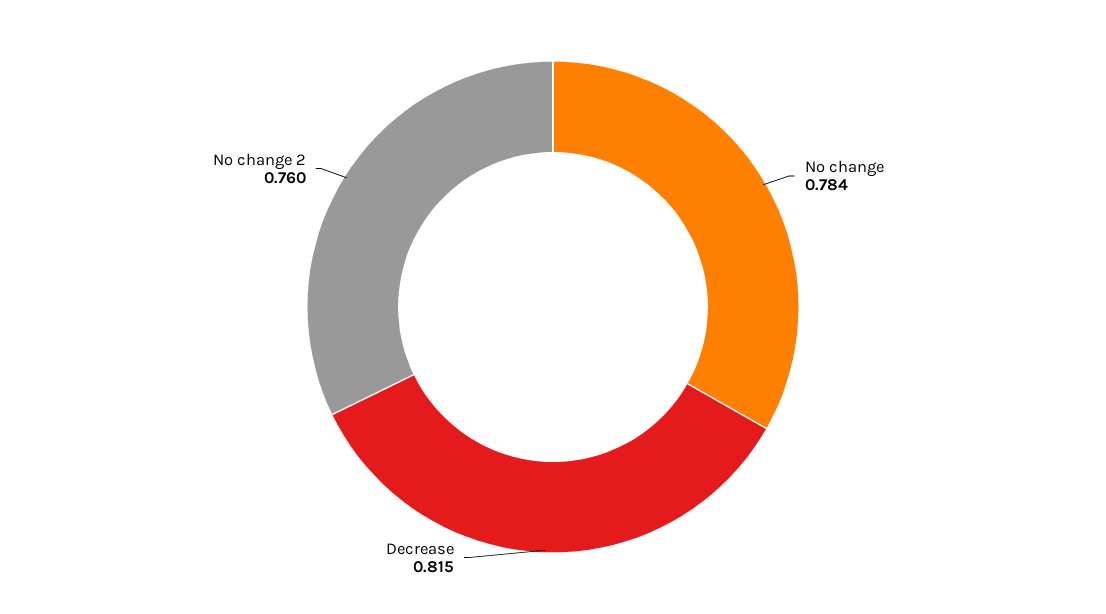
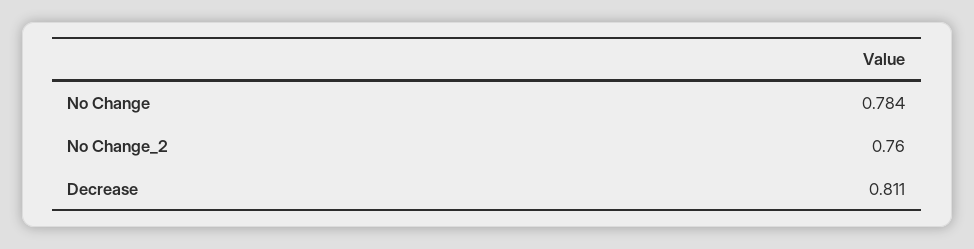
Decrease: 0.815 -> 0.811

